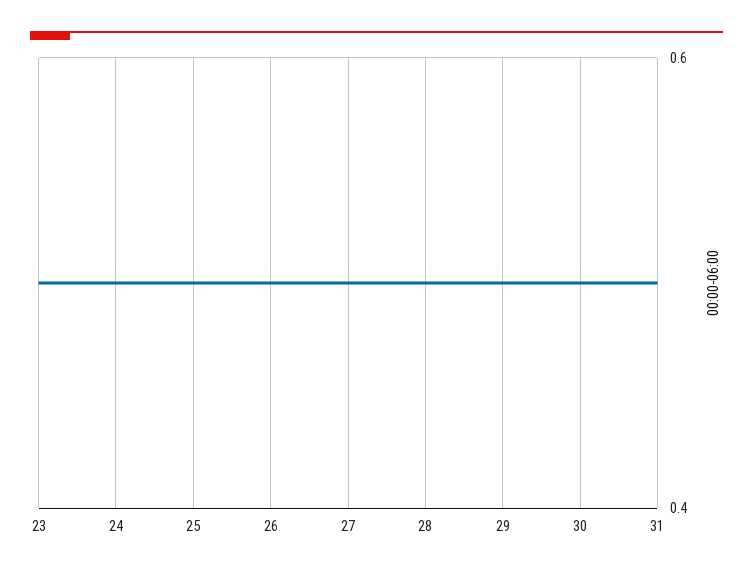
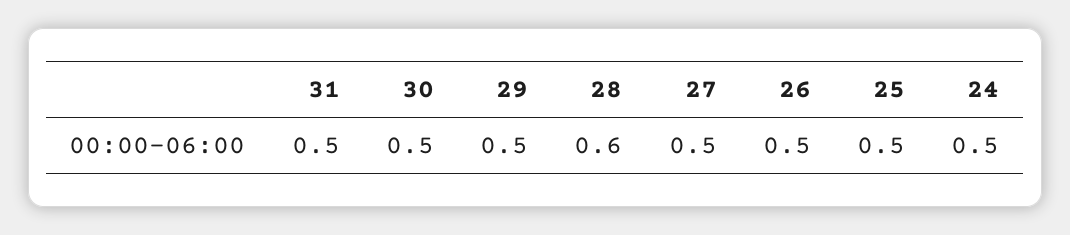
23: 0.5 -> none
28: 0.5 -> 0.6

